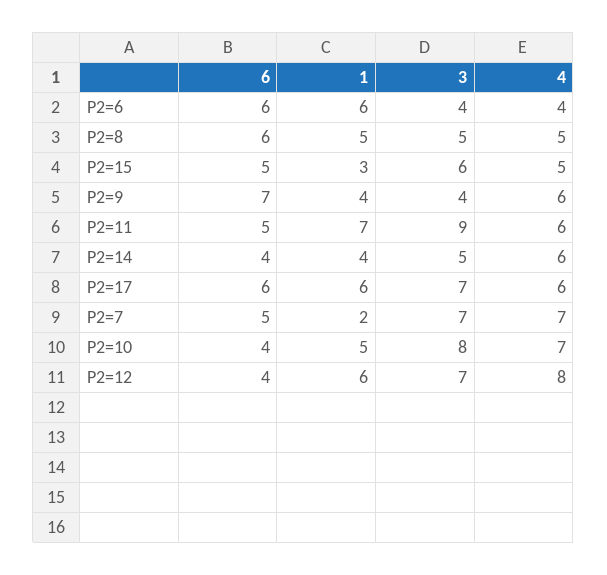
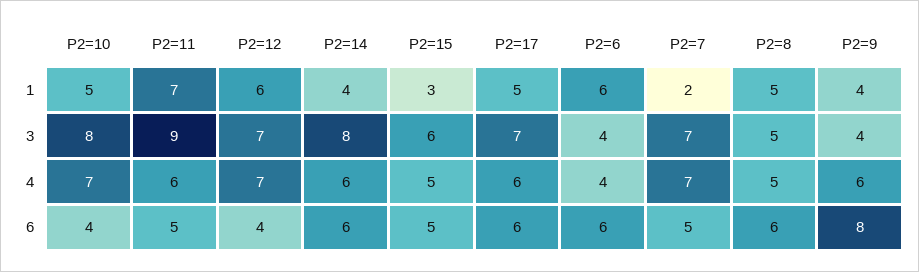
6, P2=9: 7 -> 8
6, P2=14: 4 -> 6
3, P2=14: 5 -> 8
1, P2=17: 6 -> 5
4, P2=12: 8 -> 7

